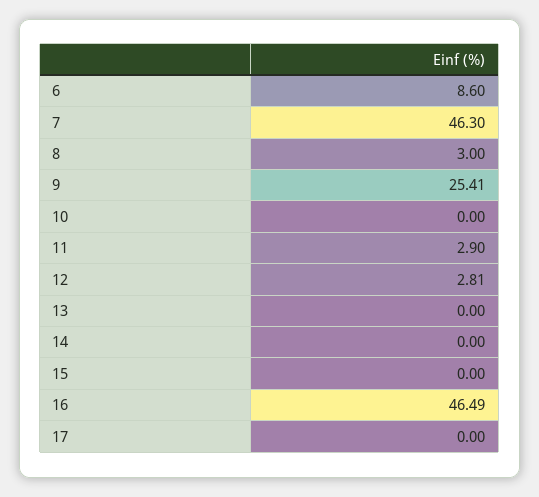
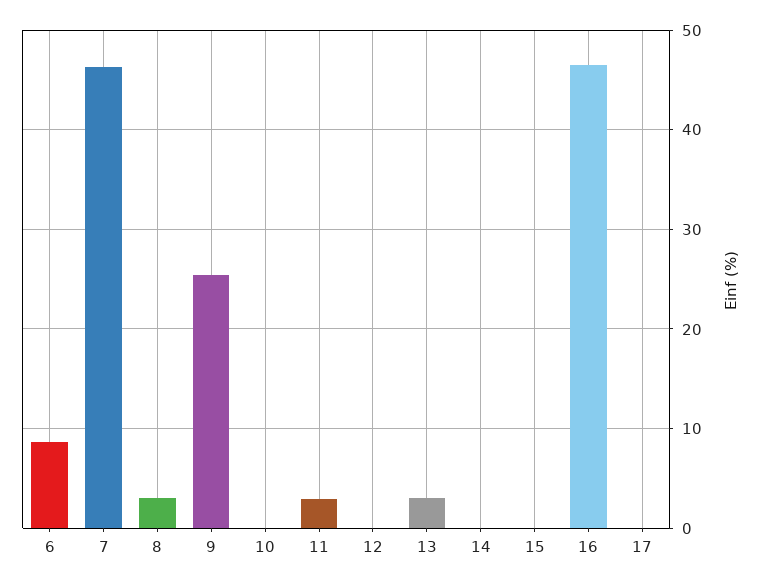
12: 2.81 -> 0
13: 0 -> 3

